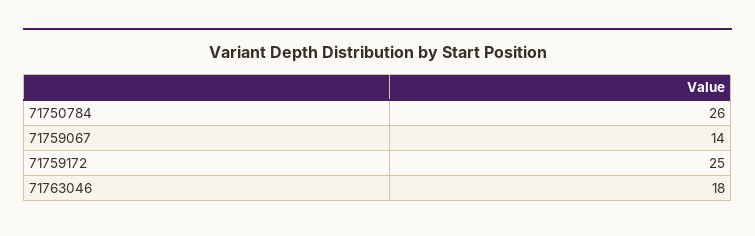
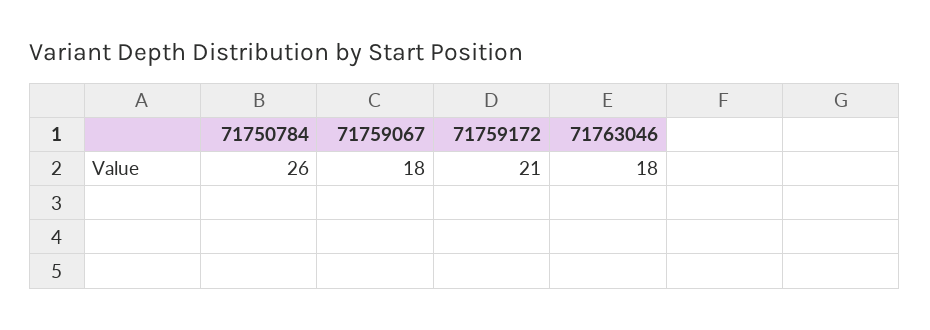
71759067: 14 -> 18
71759172: 25 -> 21

